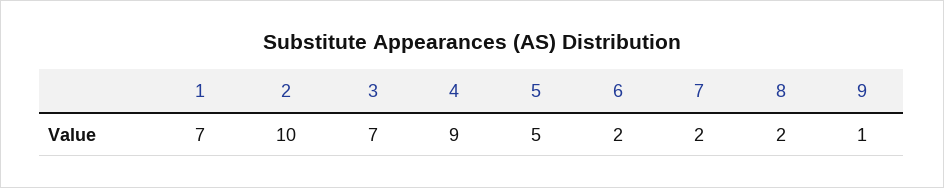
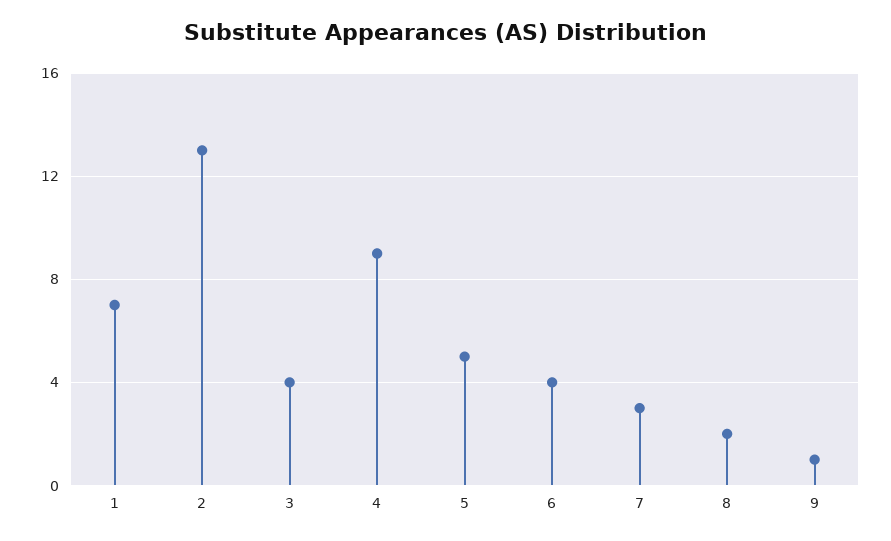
2: 10 -> 13
3: 7 -> 4
6: 2 -> 4
7: 2 -> 3

